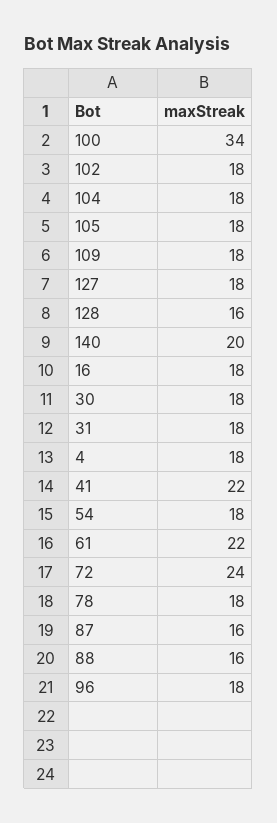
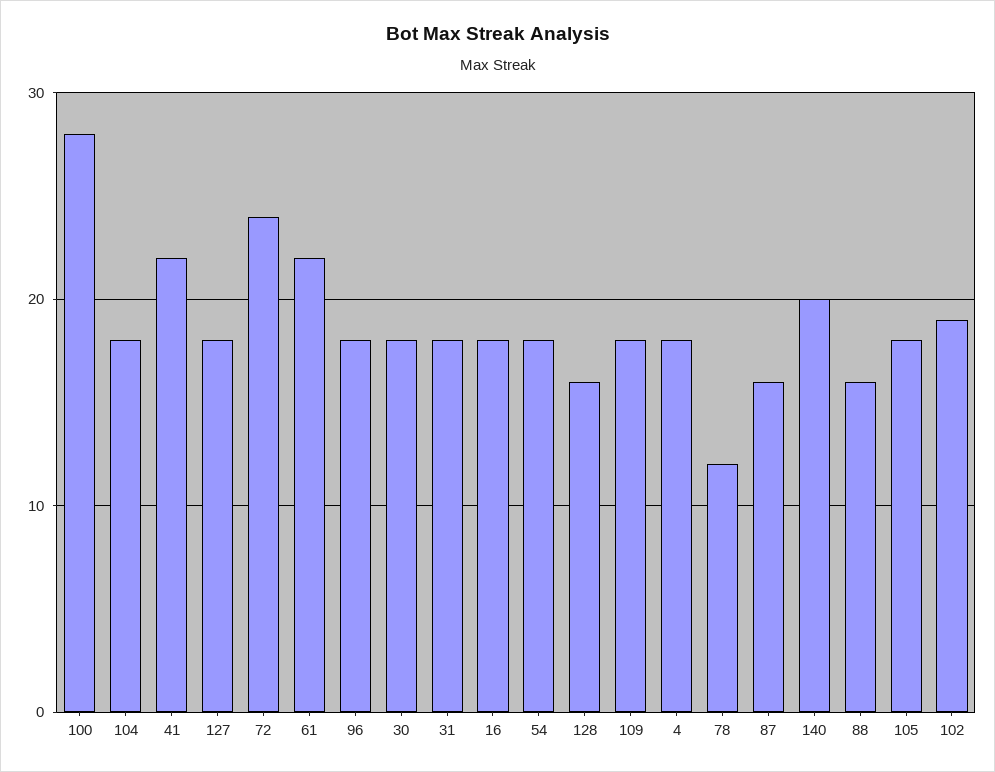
100: 34 -> 28
102: 18 -> 19
78: 18 -> 12

